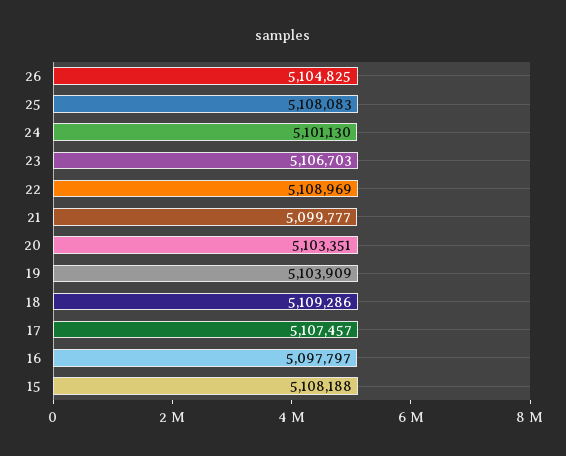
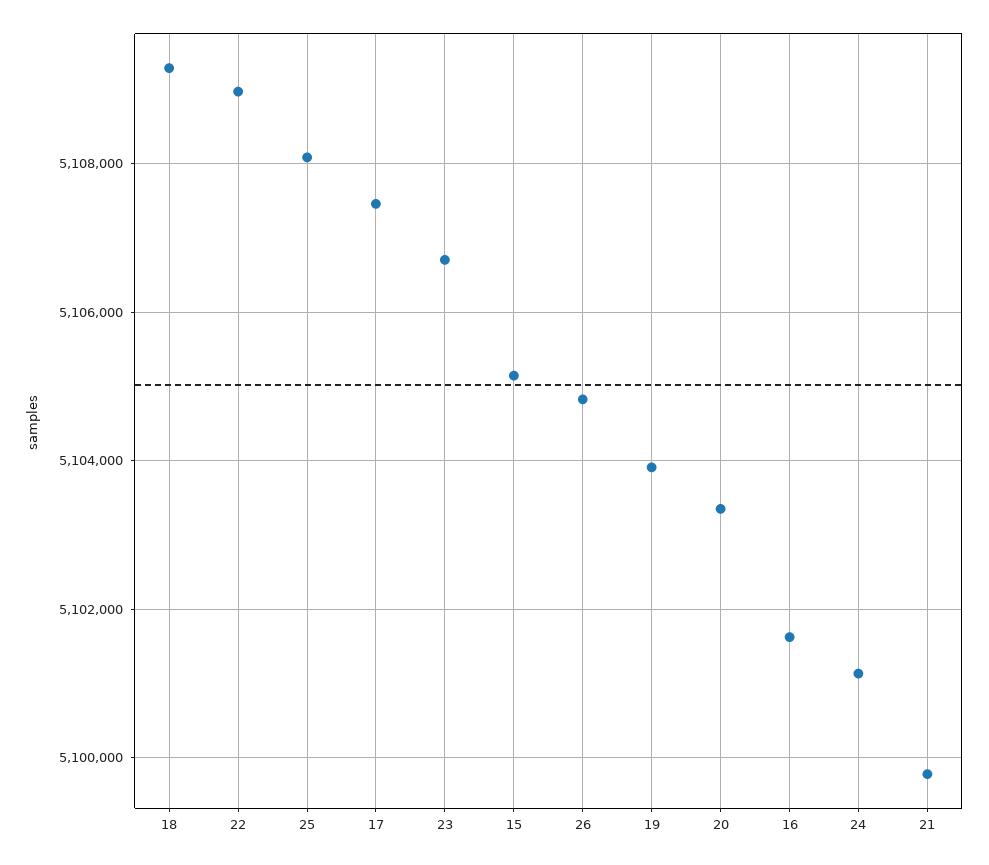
16: 5097797 -> 5101600
15: 5108188 -> 5105200

